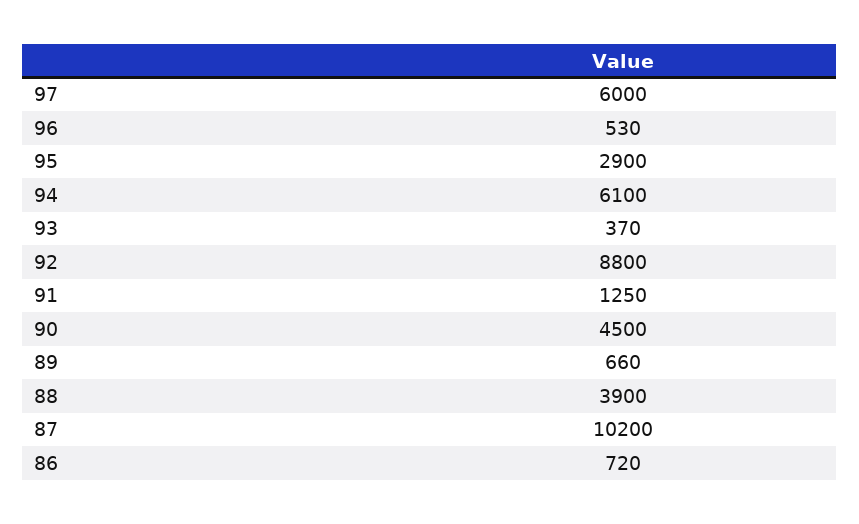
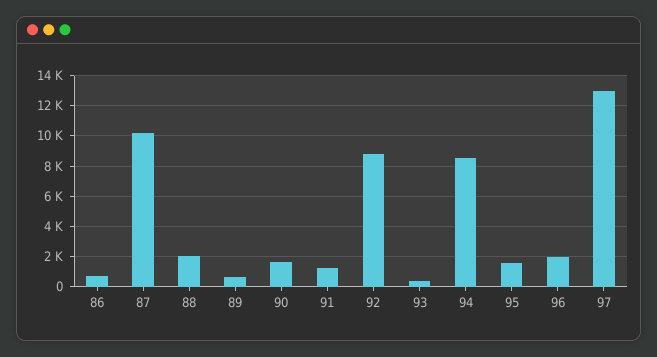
97: 6000 -> 13000
96: 530 -> 2000
95: 2900 -> 1500
94: 6100 -> 8500
90: 4500 -> 1500
88: 3900 -> 2000

